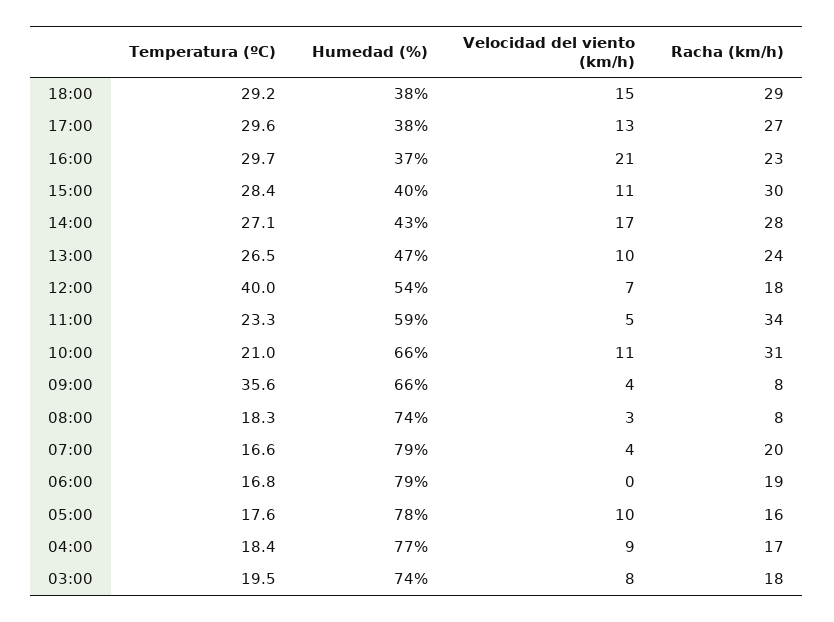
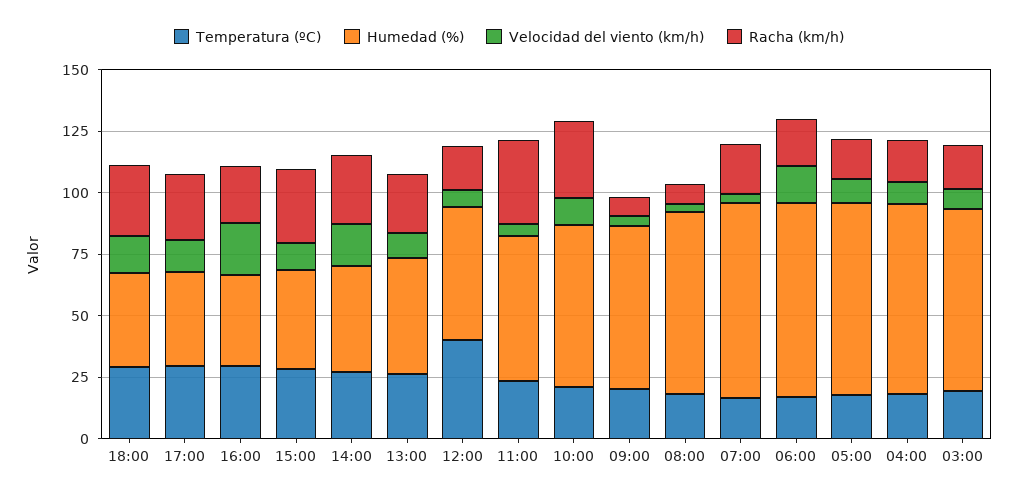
Temperatura (ºC), 09:00: 35.6 -> 20
Velocidad del viento (km/h), 06:00: 0 -> 15

